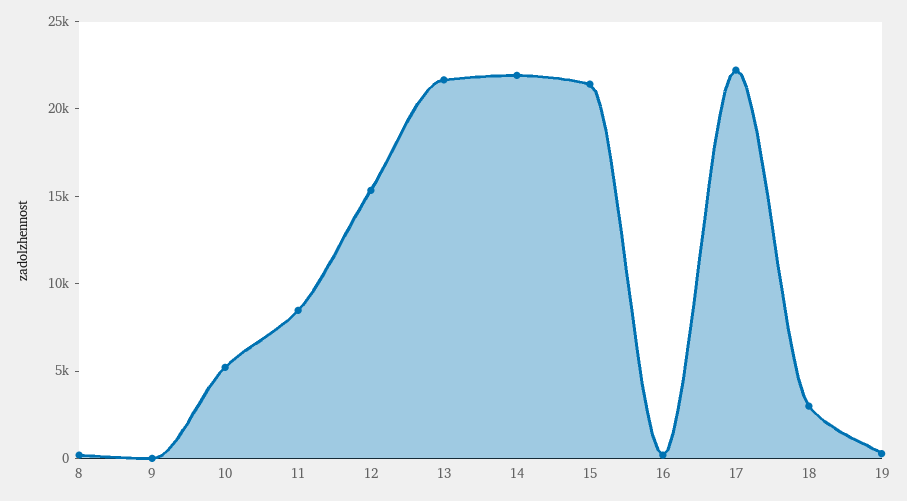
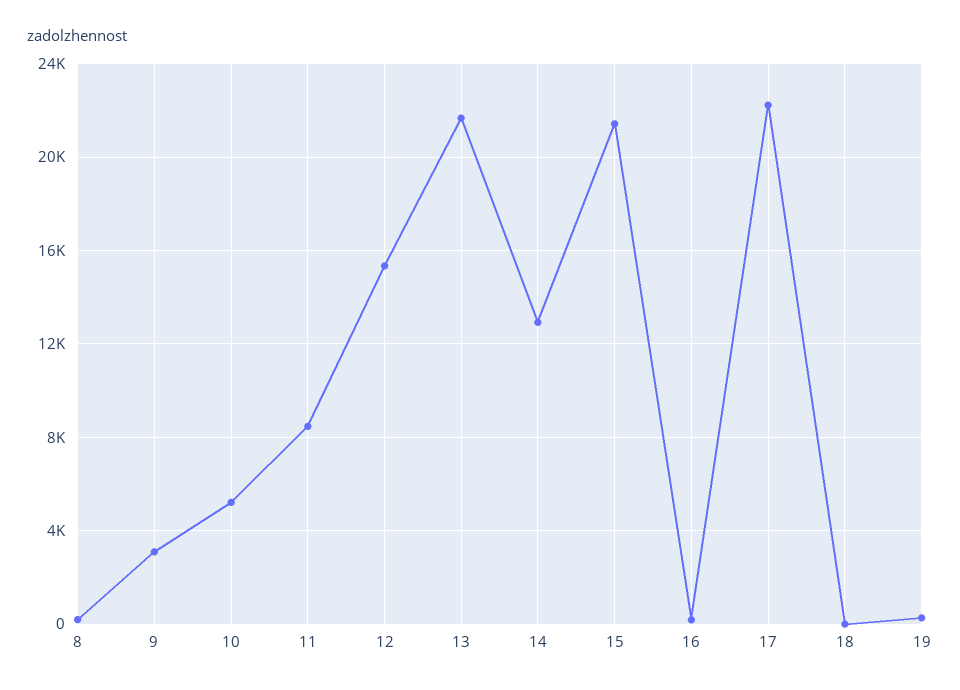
9: 0 -> 3000
14: 22000 -> 13000
18: 3000 -> 0

